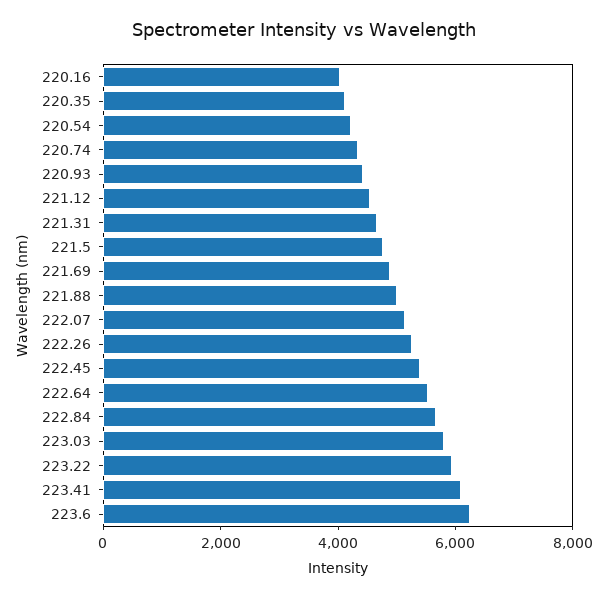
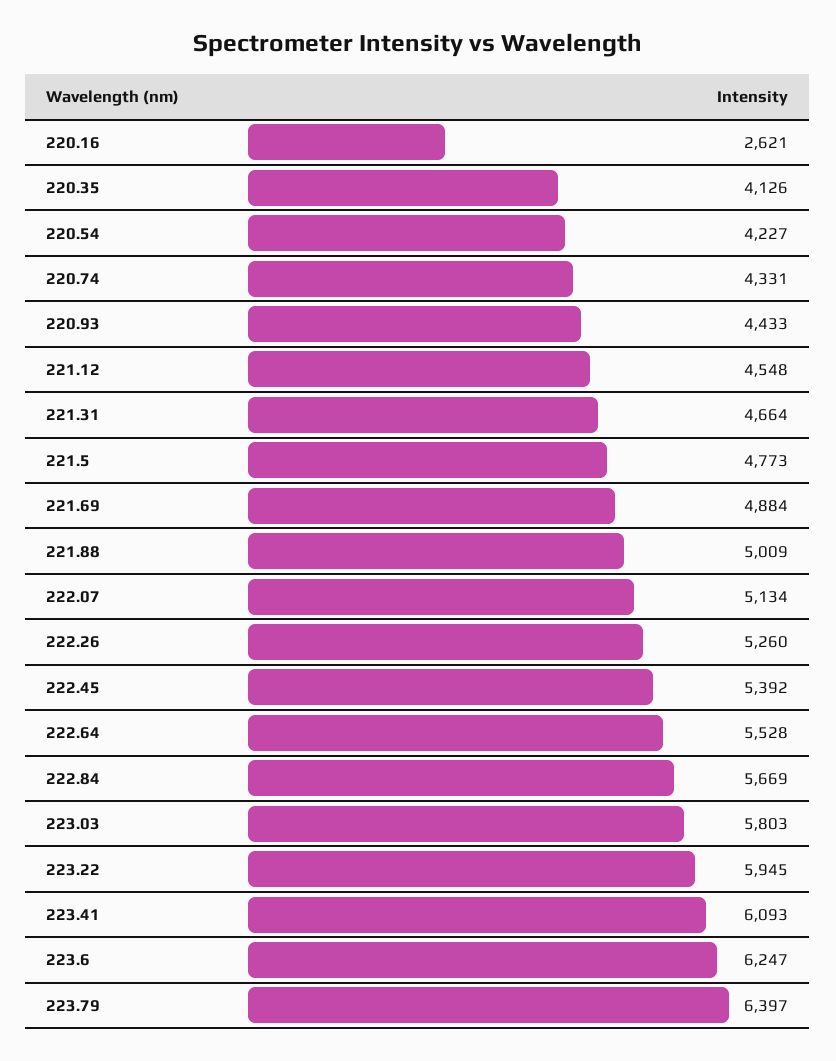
220.16: 4000 -> 2621
223.79: none -> 6397

